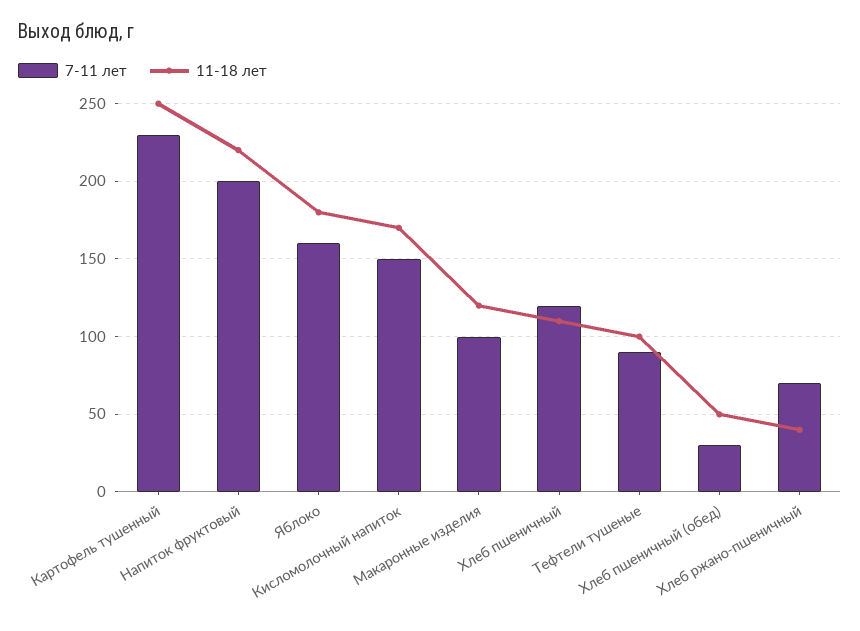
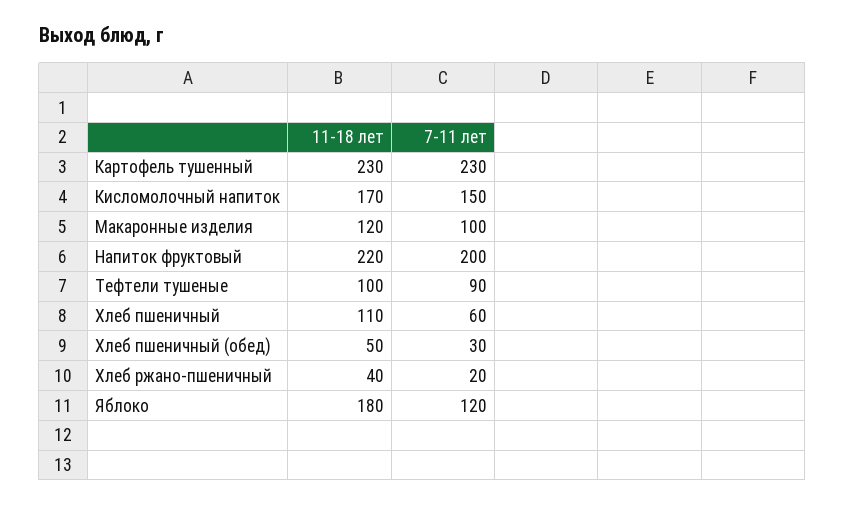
11-18 лет, Картофель тушенный: 250 -> 230
7-11 лет, Яблоко: 160 -> 120
7-11 лет, Хлеб пшеничный: 120 -> 60
7-11 лет, Хлеб ржано-пшеничный: 70 -> 20

